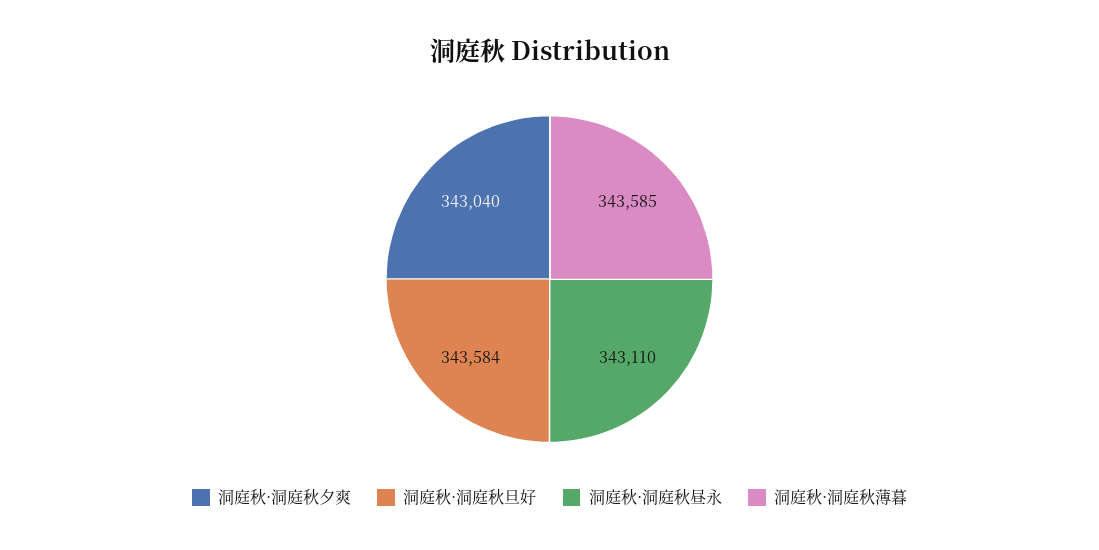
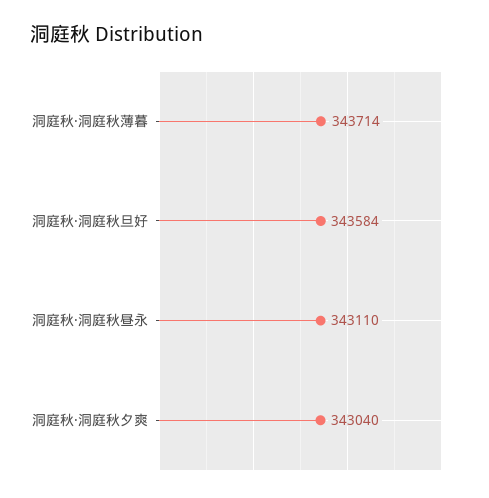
洞庭秋·洞庭秋薄暮: 343585 -> 343714

